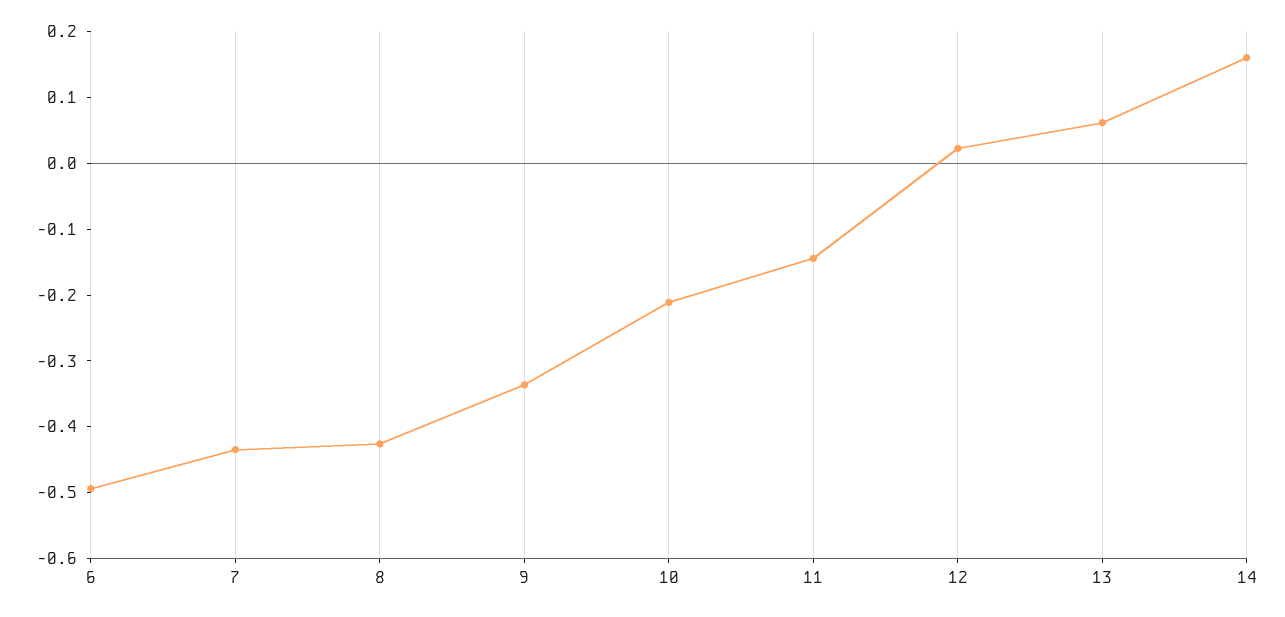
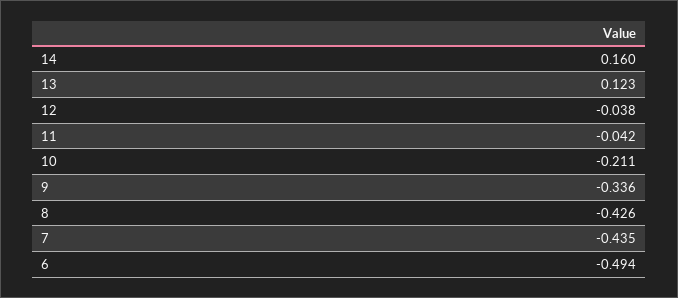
11: -0.14 -> -0.042
12: 0.02 -> -0.038
13: 0.06 -> 0.123

